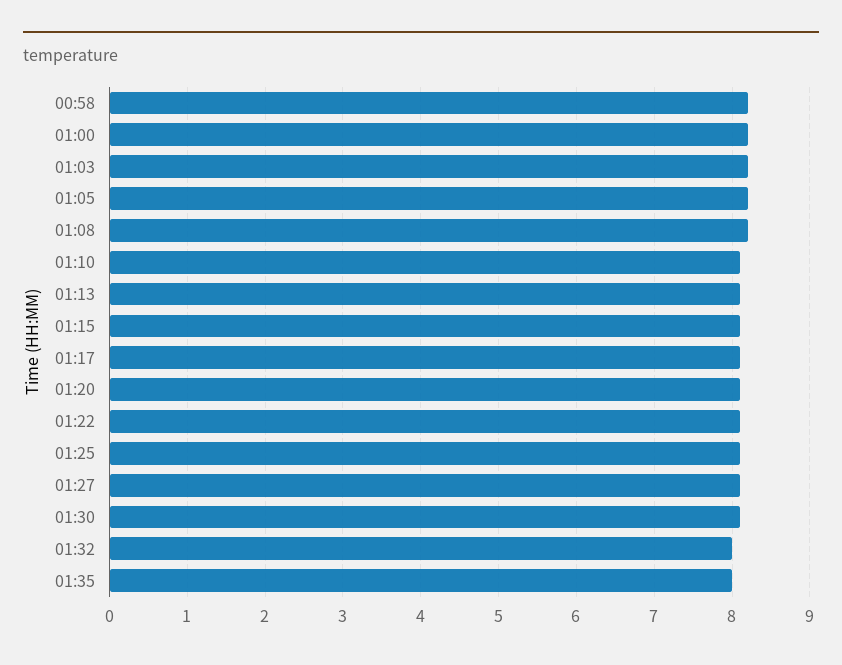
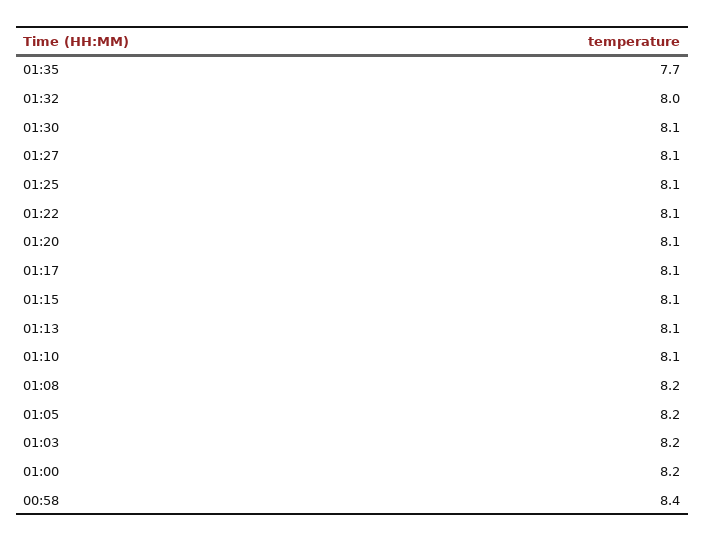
00:58: 8.2 -> 8.4
01:35: 8 -> 7.7

